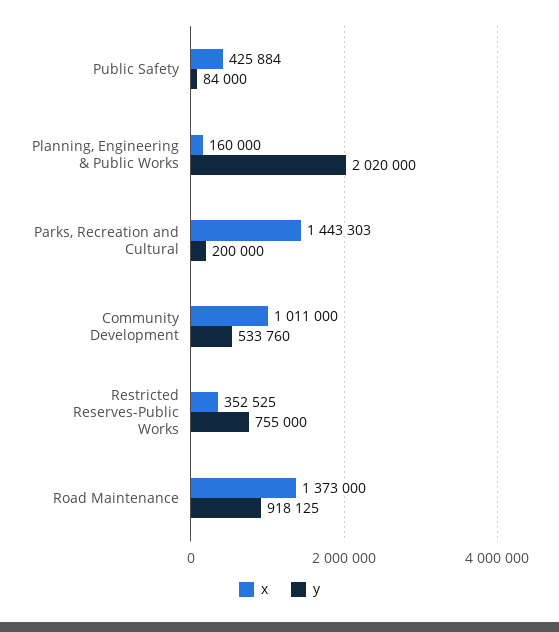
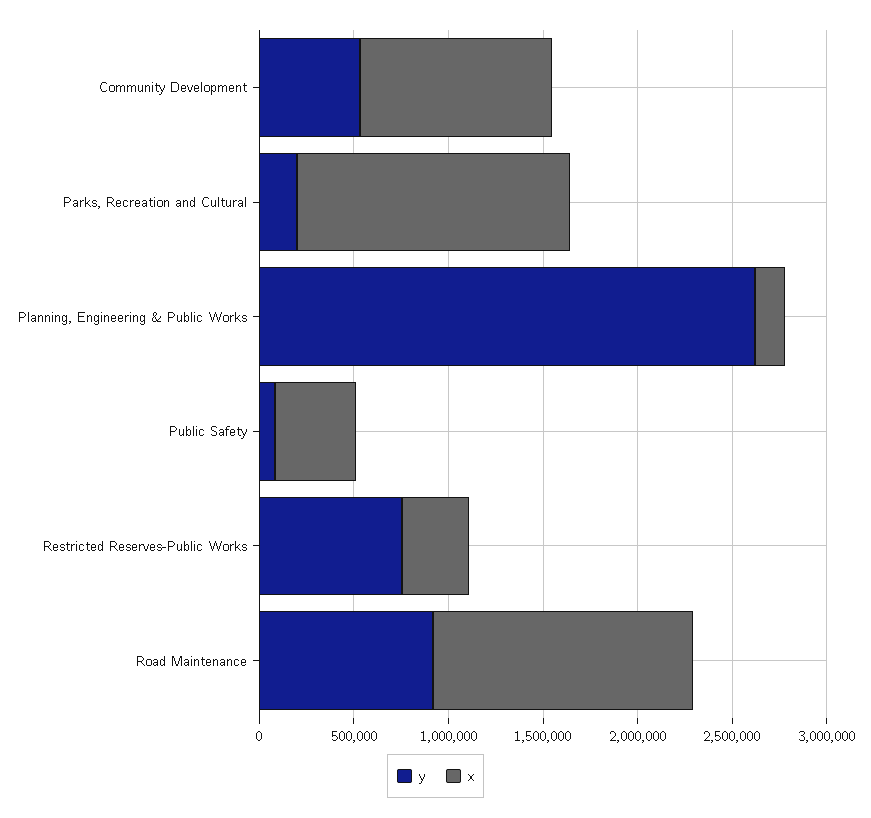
y, Planning, Engineering & Public Works: 2020000 -> 2600000

